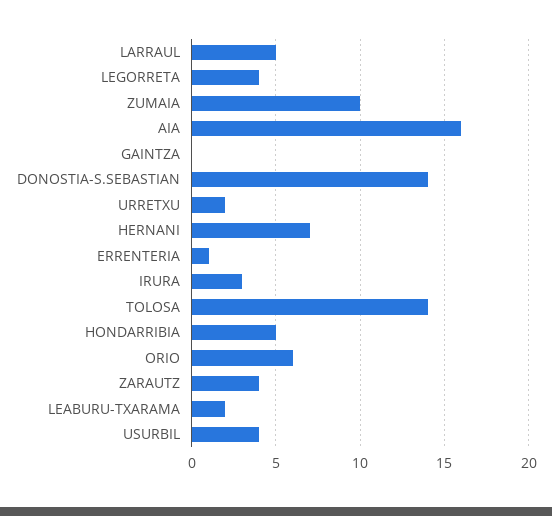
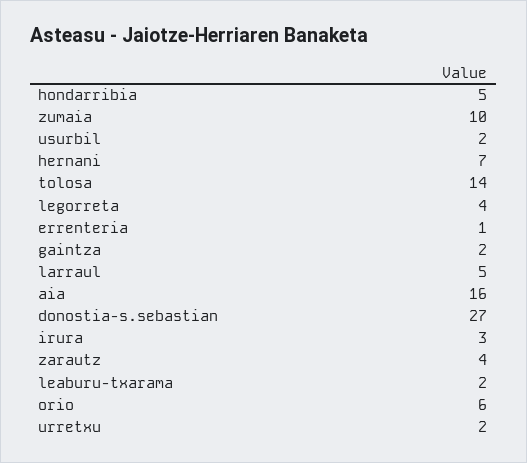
GAINTZA: 0 -> 2
DONOSTIA-S.SEBASTIAN: 14 -> 27
USURBIL: 4 -> 2

